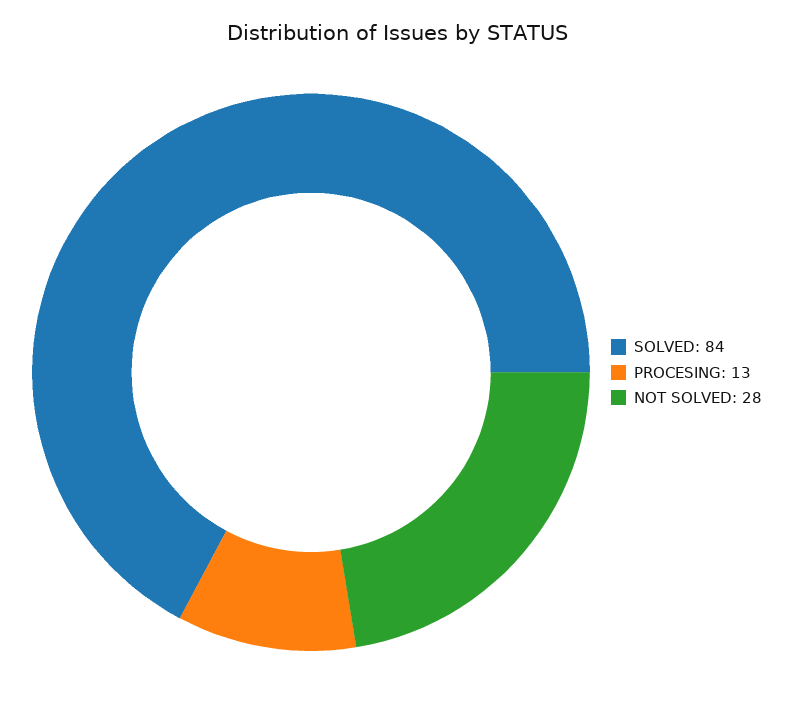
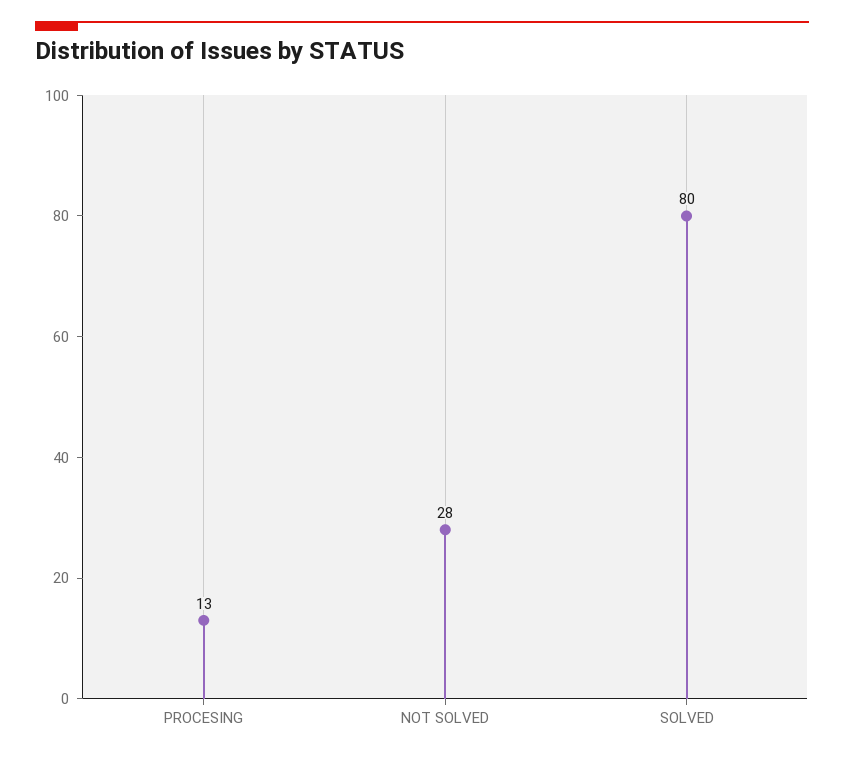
SOLVED: 84 -> 80

